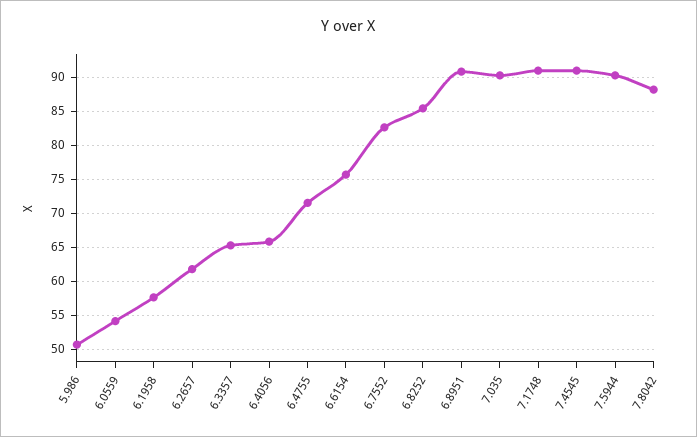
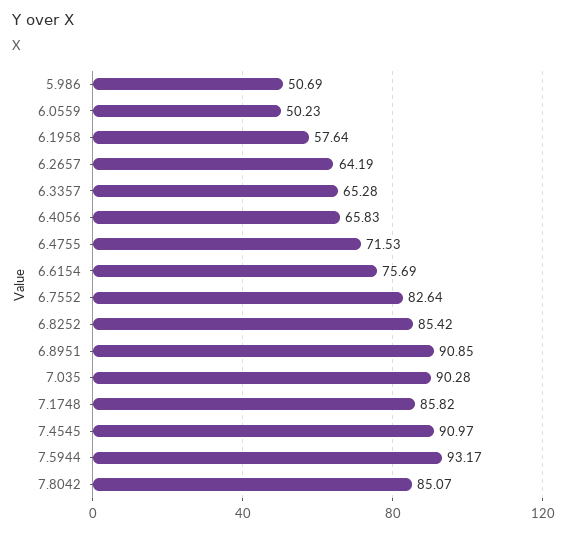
6.0559: 54 -> 50.23
6.2657: 62 -> 64.19
7.1748: 91 -> 85.82
7.5944: 90 -> 93.17
7.8042: 88 -> 85.07

